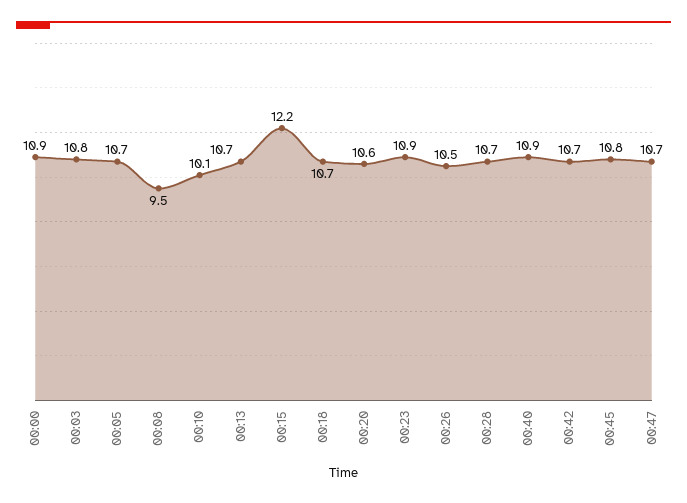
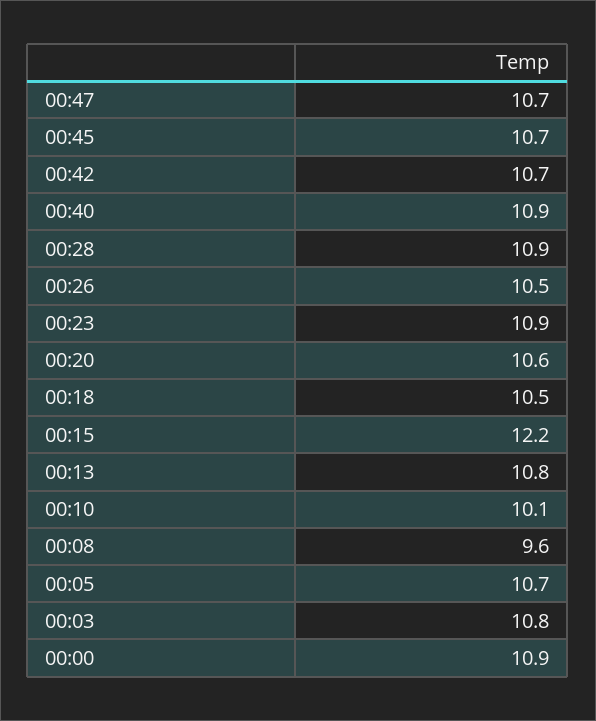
00:08: 9.5 -> 9.6
00:13: 10.7 -> 10.8
00:18: 10.7 -> 10.5
00:28: 10.7 -> 10.9
00:45: 10.8 -> 10.7

